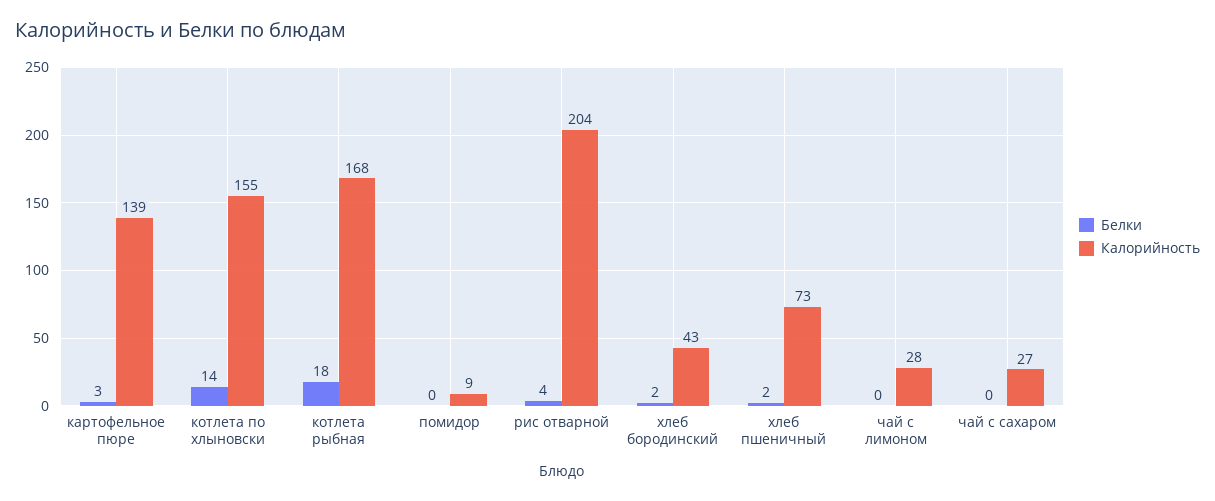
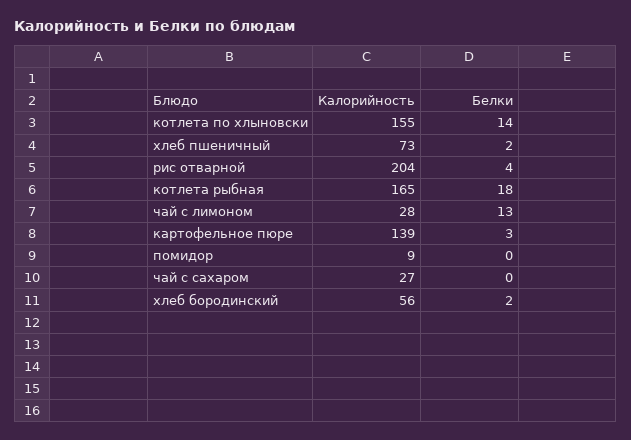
Калорийность, котлета рыбная: 168 -> 165
Калорийность, хлеб бородинский: 43 -> 56
Белки, чай с лимоном: 0 -> 13

